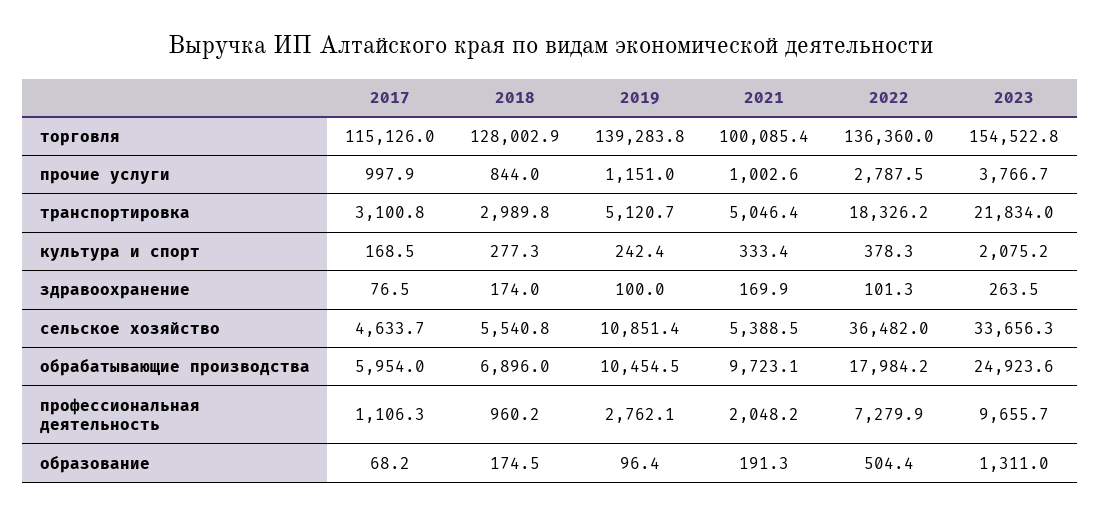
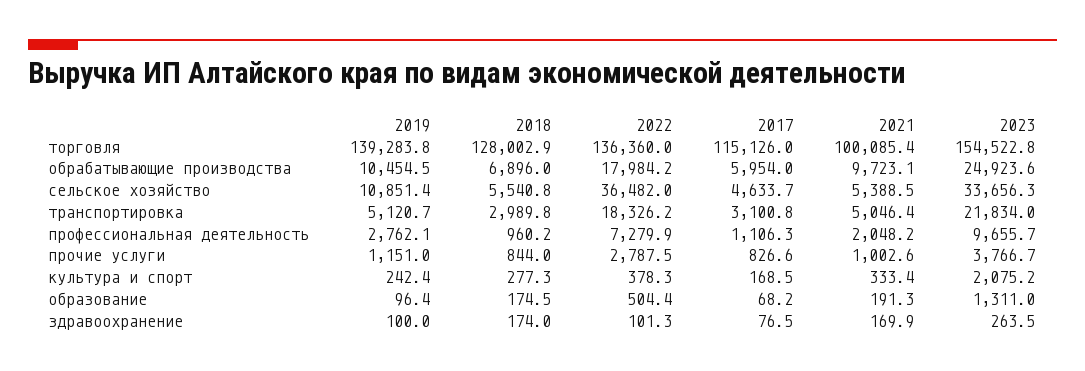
2017, прочие услуги: 997.9 -> 826.6

